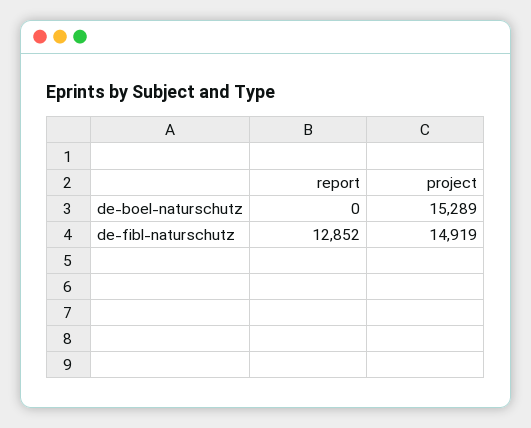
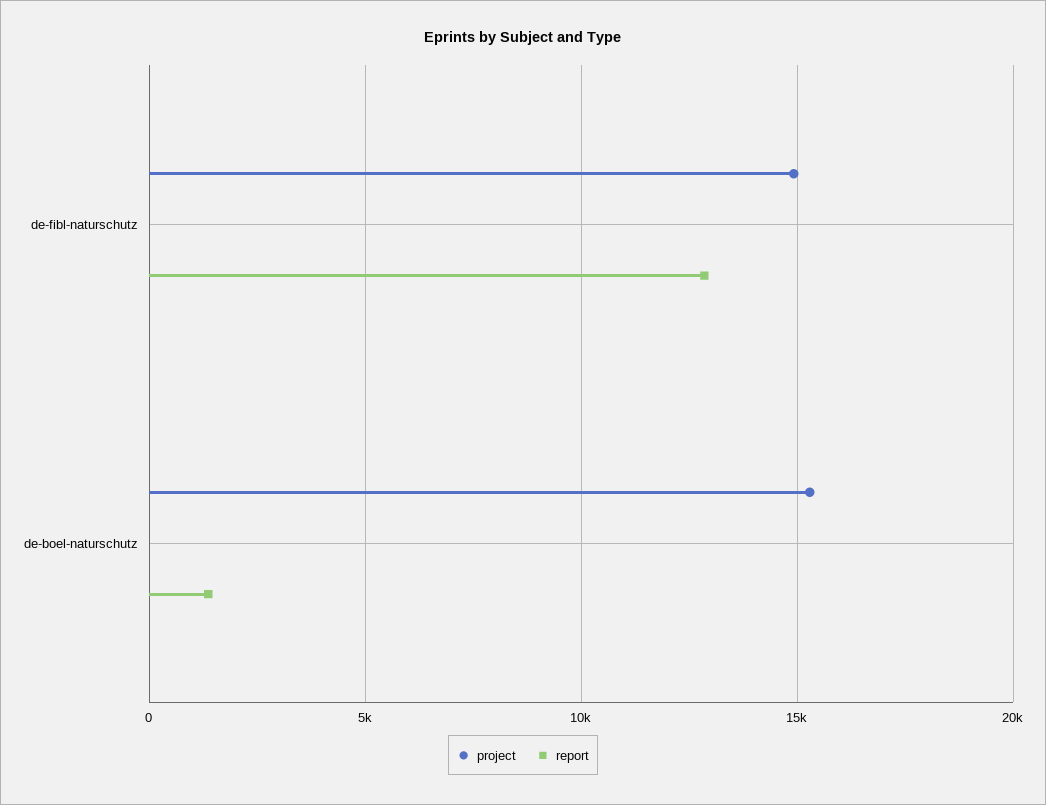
report, de-boel-naturschutz: 0 -> 1500

